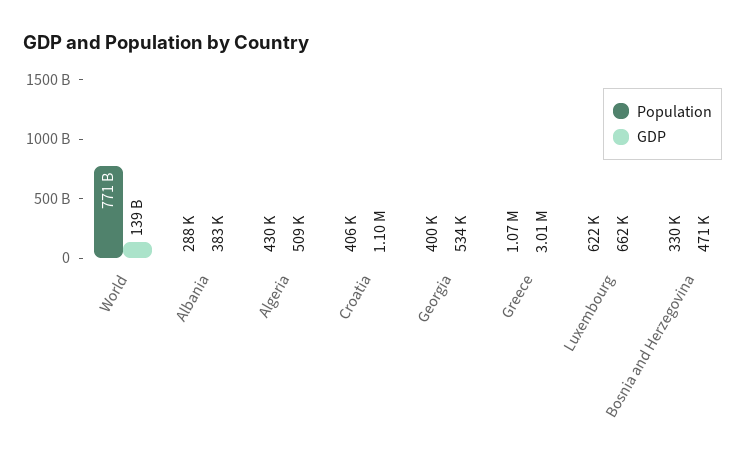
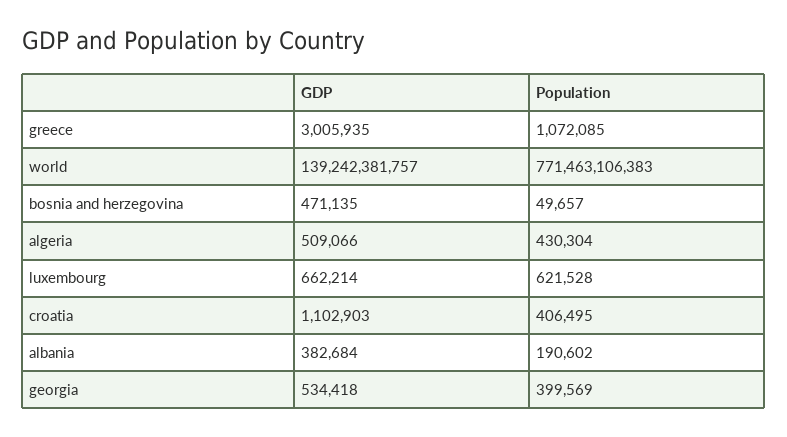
Population, Albania: 288000 -> 190602
Population, Bosnia and Herzegovina: 330000 -> 49657

